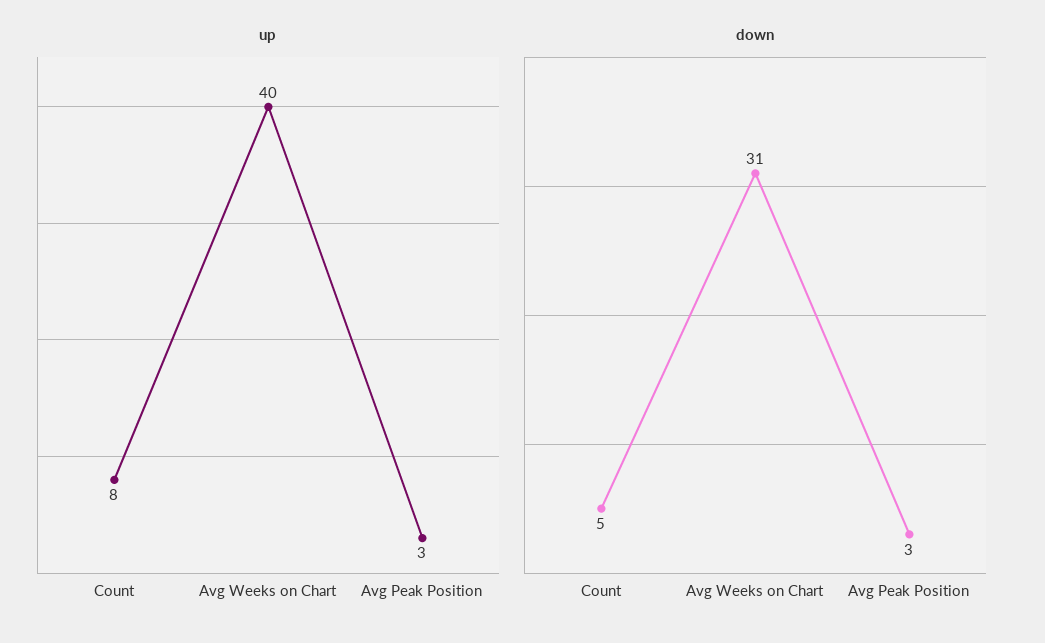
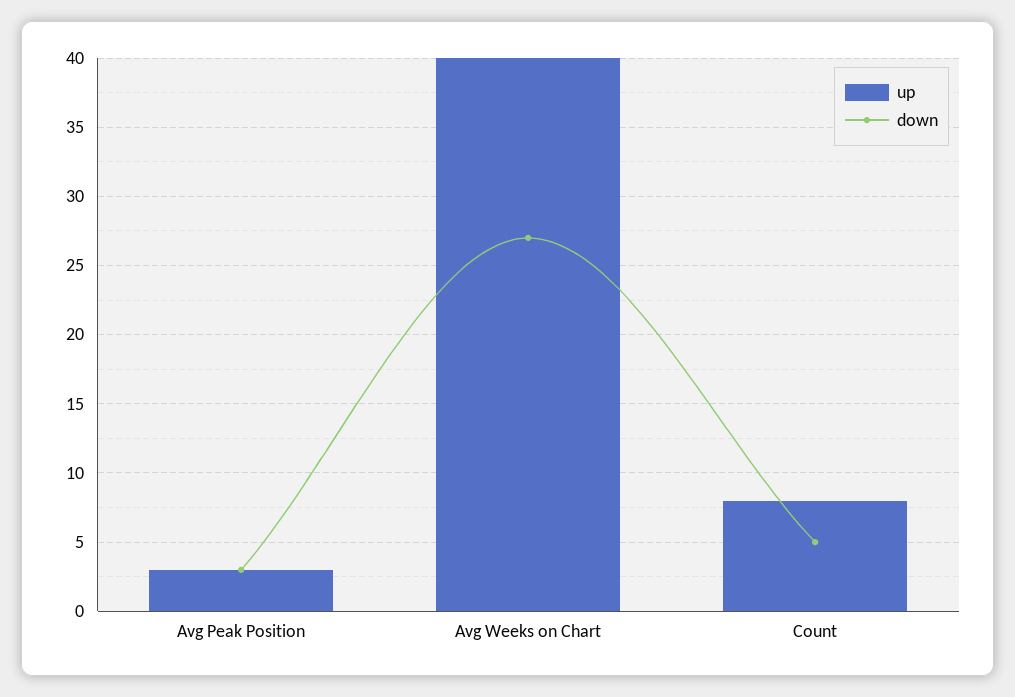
down, Avg Weeks on Chart: 31 -> 27

